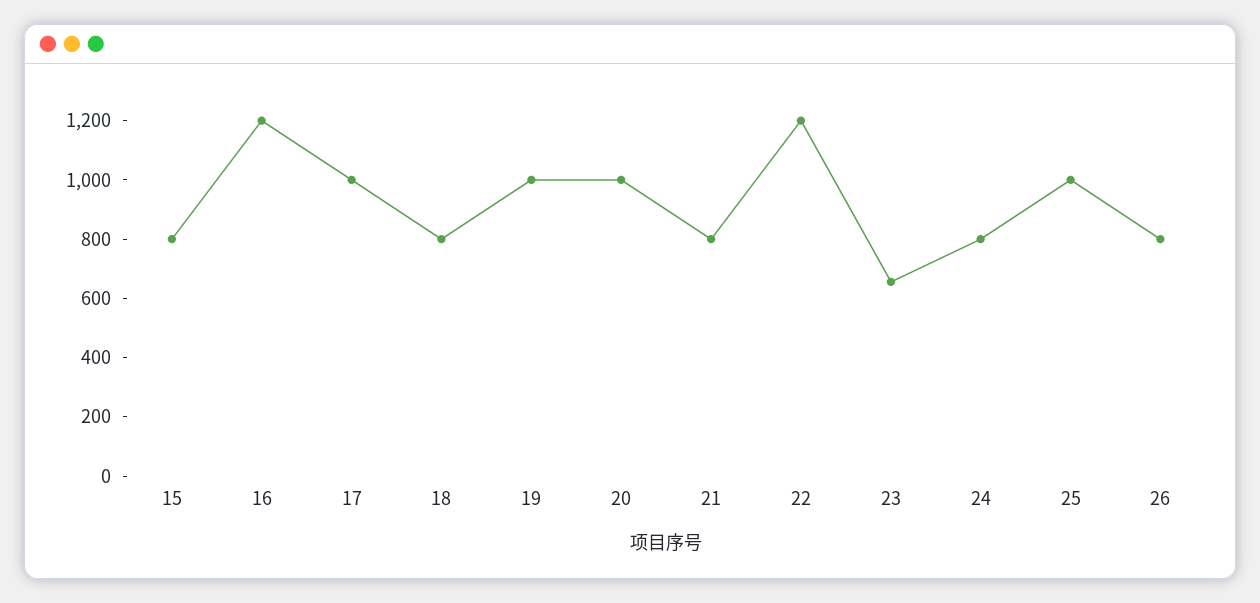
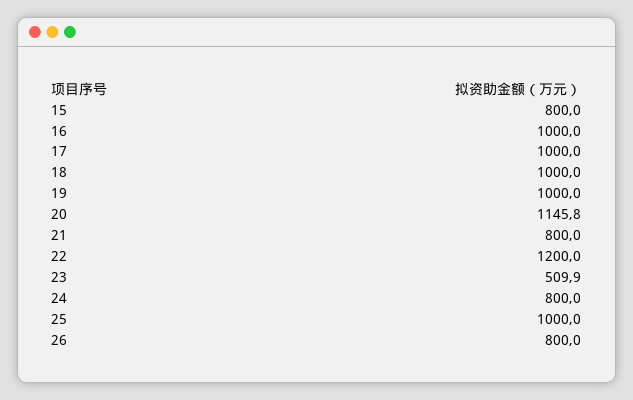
16: 1200 -> 1000
18: 800 -> 1000
20: 1000 -> 1145.8
23: 650 -> 509.9

